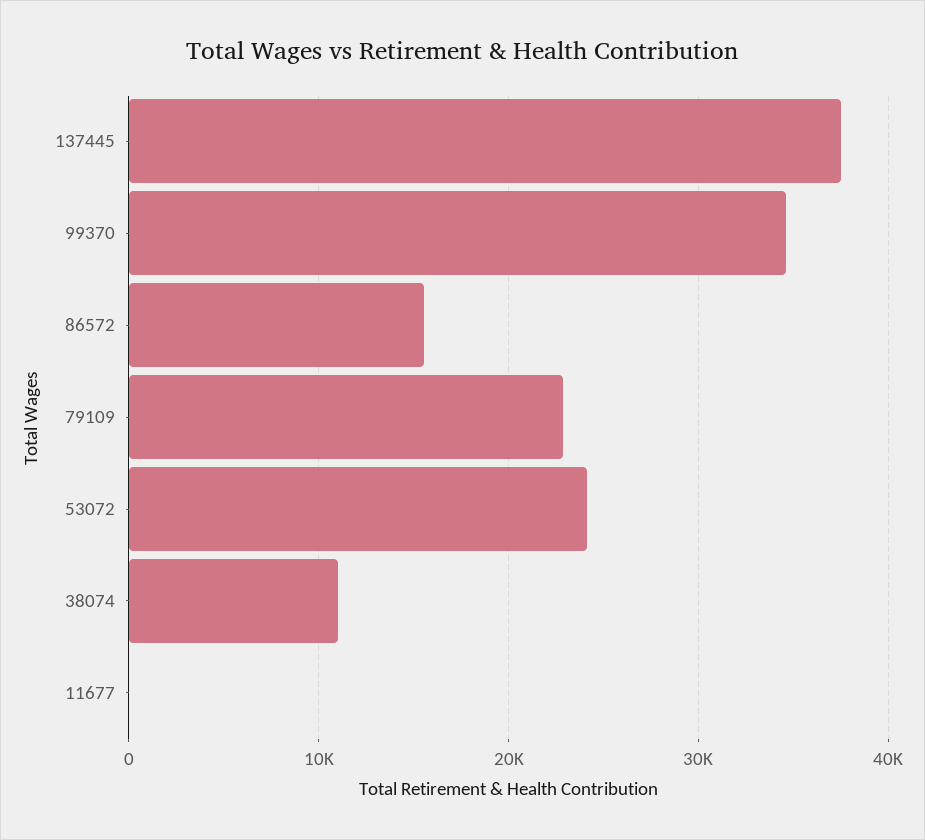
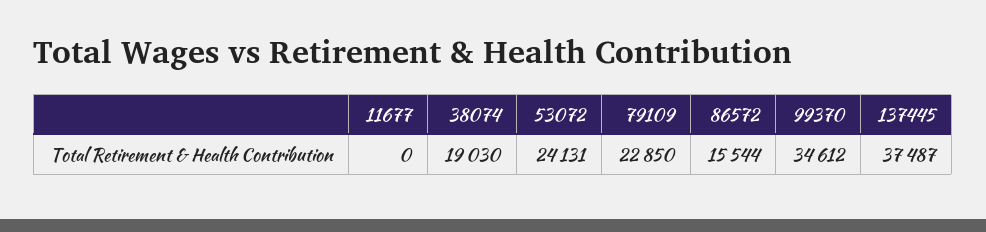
38074: 11000 -> 19030

